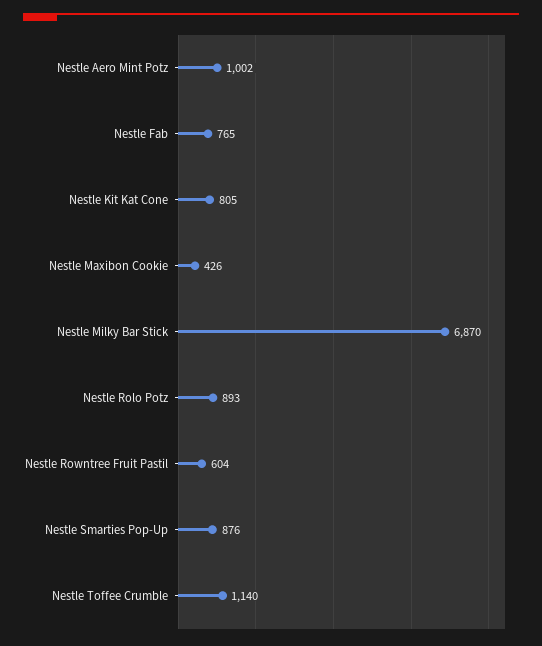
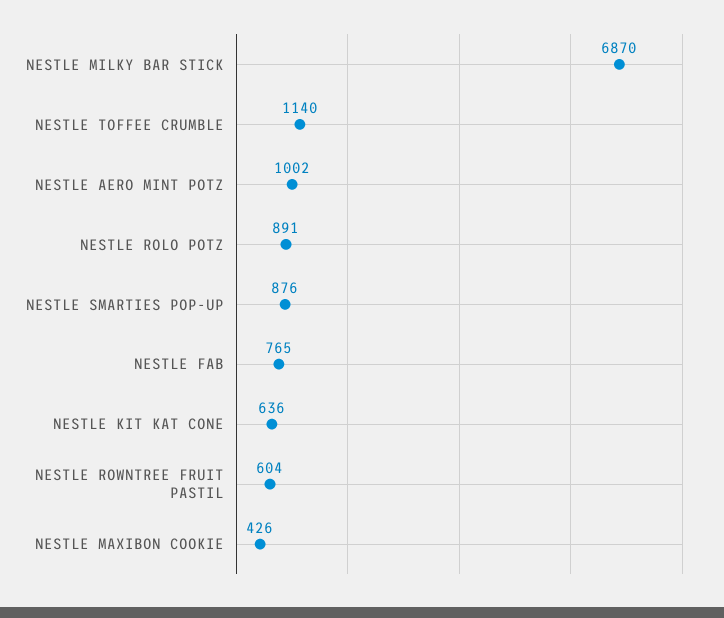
Nestle Kit Kat Cone: 805 -> 636
Nestle Rolo Potz: 893 -> 891

